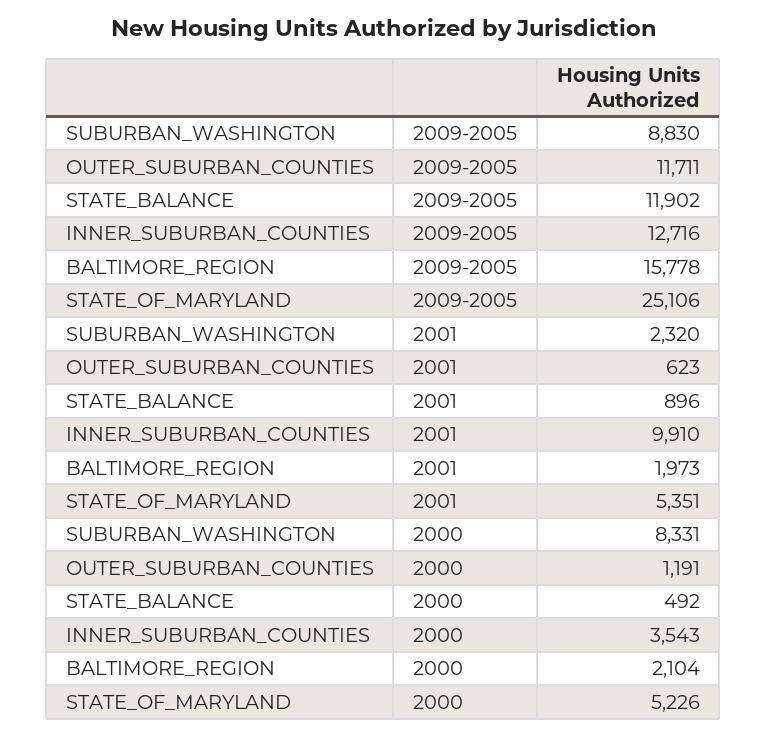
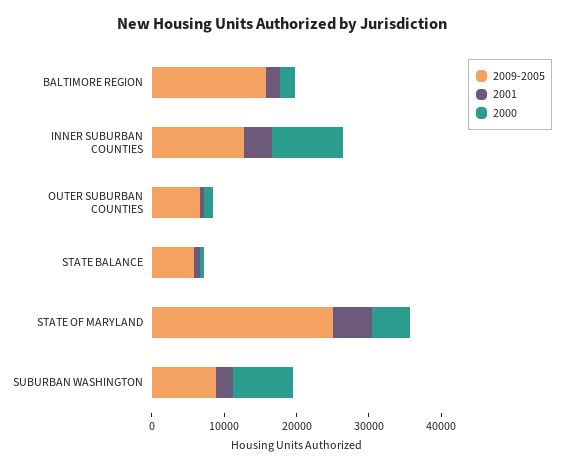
2009-2005, OUTER_SUBURBAN_COUNTIES: 11711 -> 6000
2009-2005, STATE_BALANCE: 11902 -> 6000
2001, INNER_SUBURBAN_COUNTIES: 9910 -> 4000
2000, INNER_SUBURBAN_COUNTIES: 3543 -> 10000

